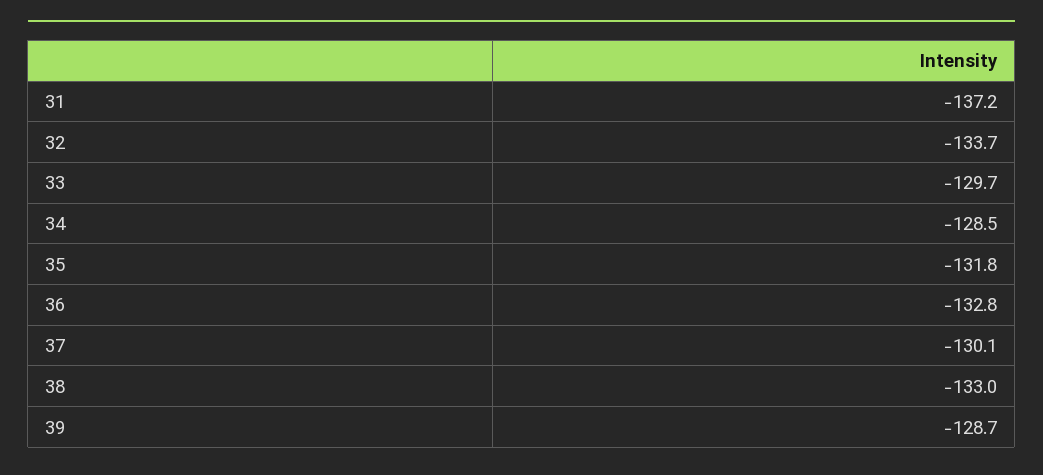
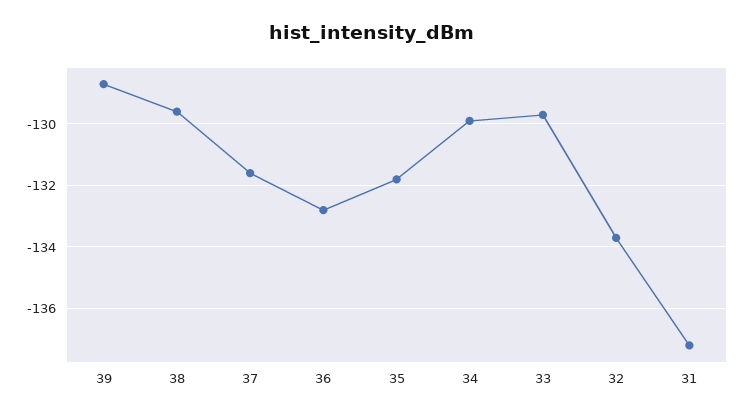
34: -128.5 -> -130
37: -130.1 -> -131.5
38: -133 -> -129.5

